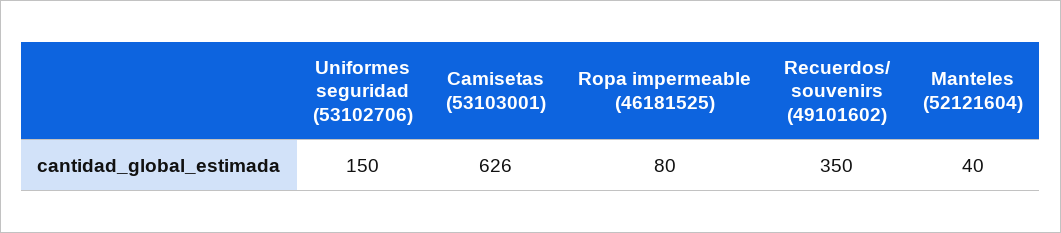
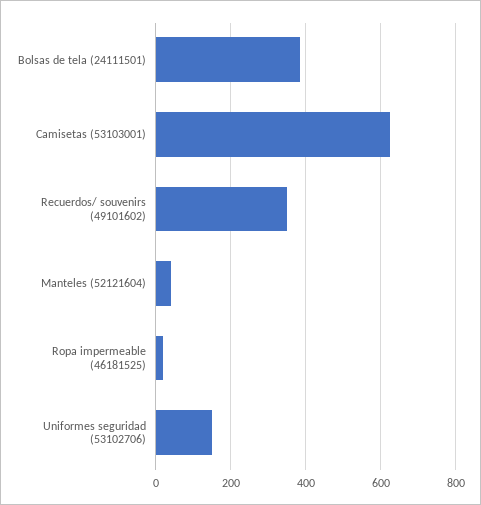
Ropa impermeable (46181525): 80 -> 20
Bolsas de tela (24111501): none -> 380

